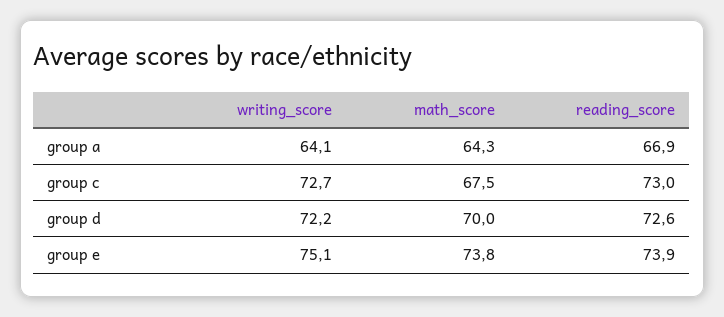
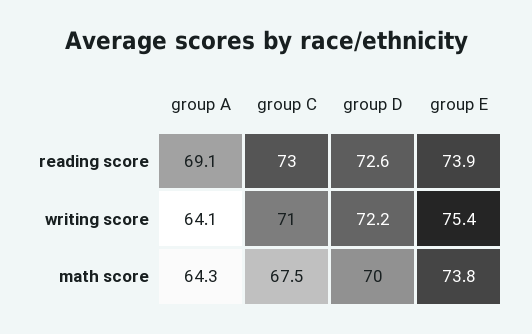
reading_score, group a: 66.9 -> 69.1
writing_score, group c: 72.7 -> 71
writing_score, group e: 75.1 -> 75.4

